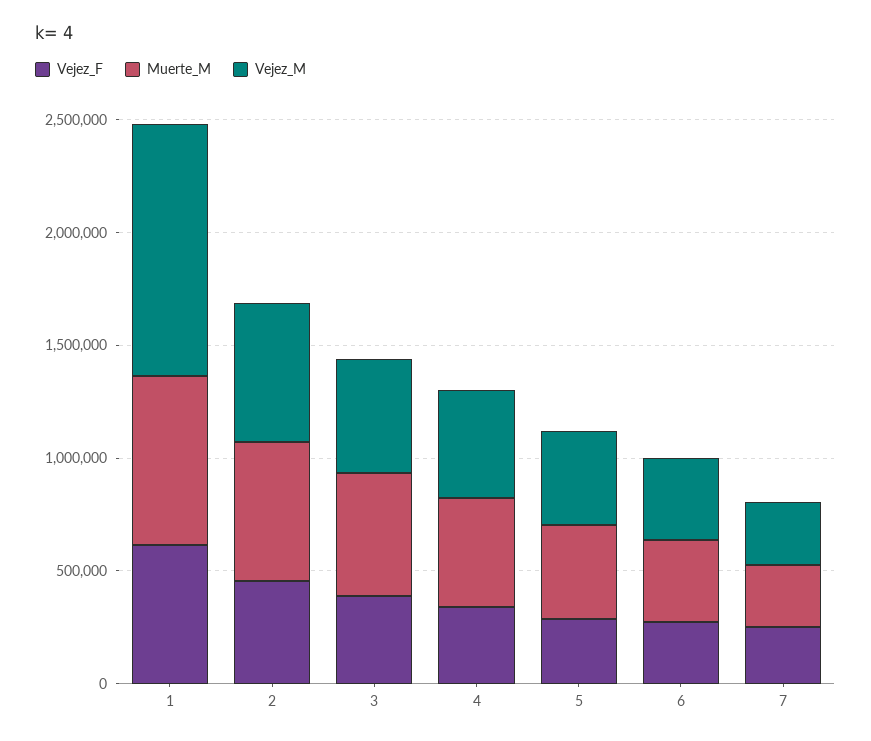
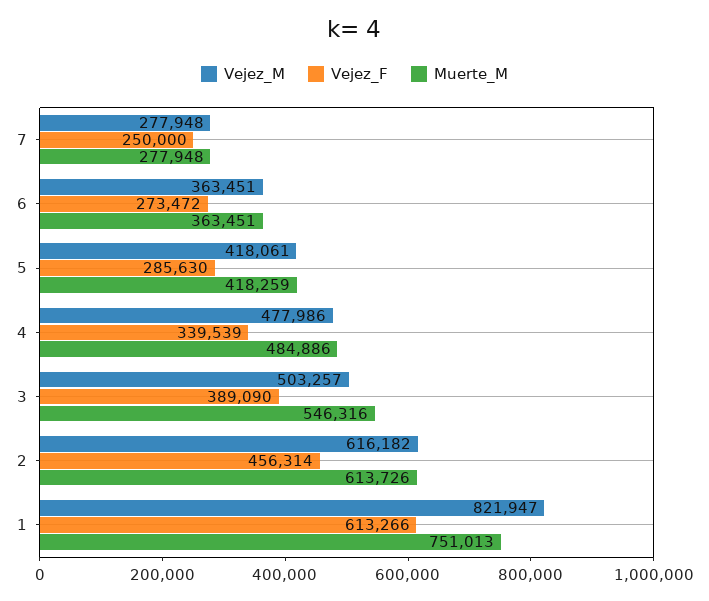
Vejez_M, 1: 1100000 -> 821947

